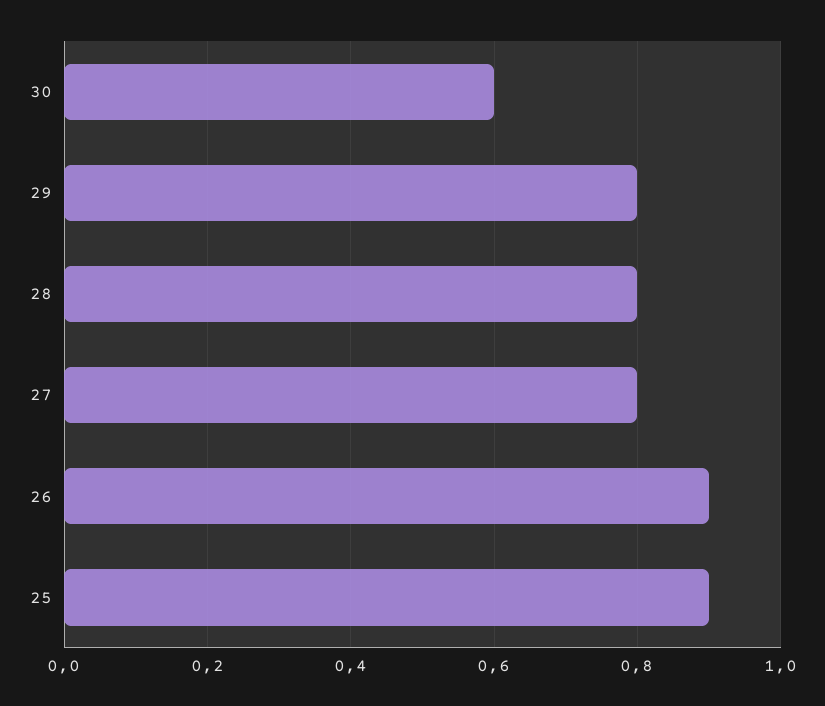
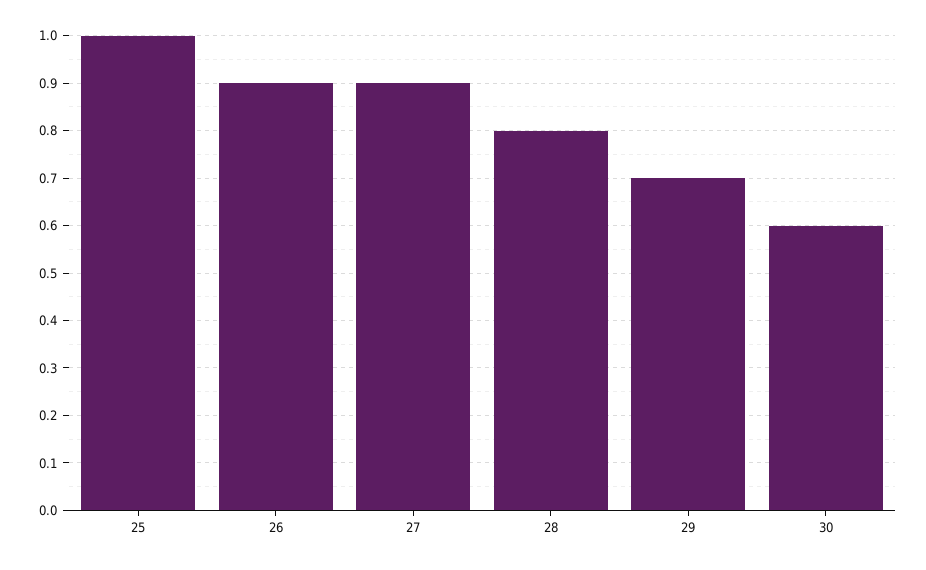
29: 0.8 -> 0.7
27: 0.8 -> 0.9
25: 0.9 -> 1

